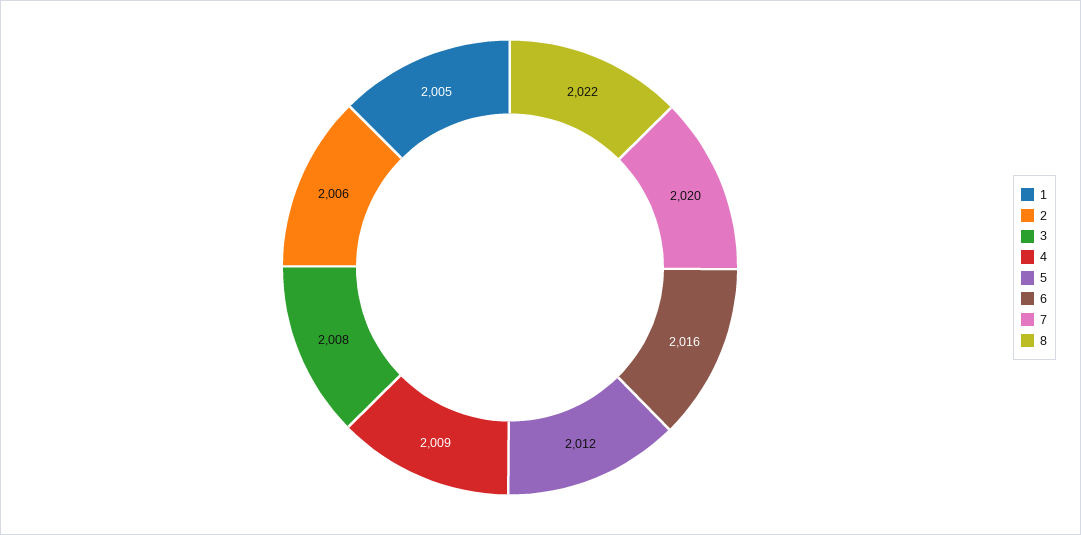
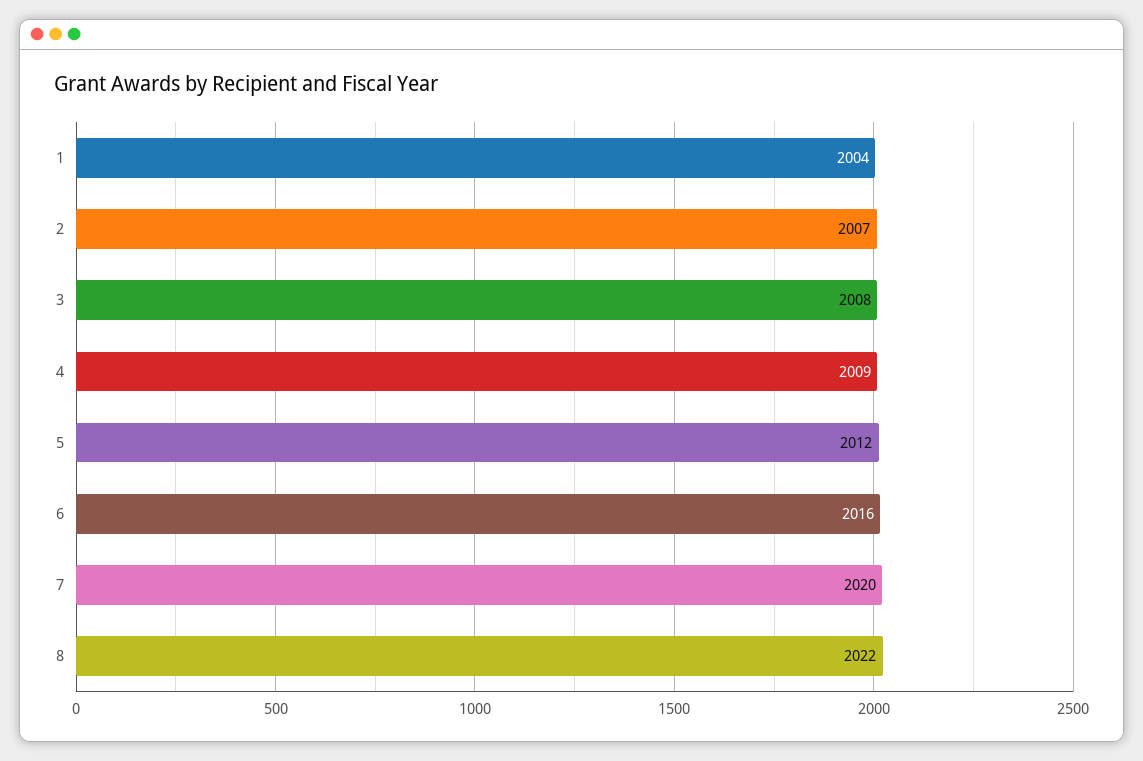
1: 2005 -> 2004
2: 2006 -> 2007

